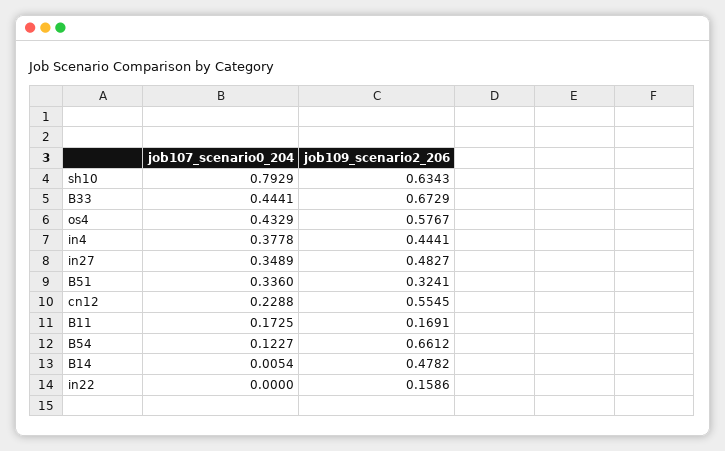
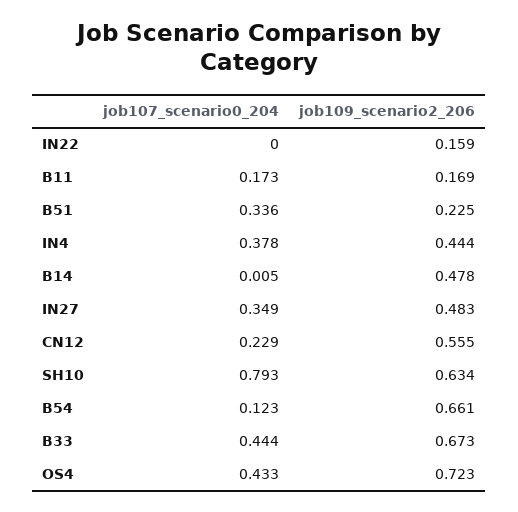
job109_scenario2_206, os4: 0.5767 -> 0.723
job109_scenario2_206, B51: 0.3241 -> 0.225

